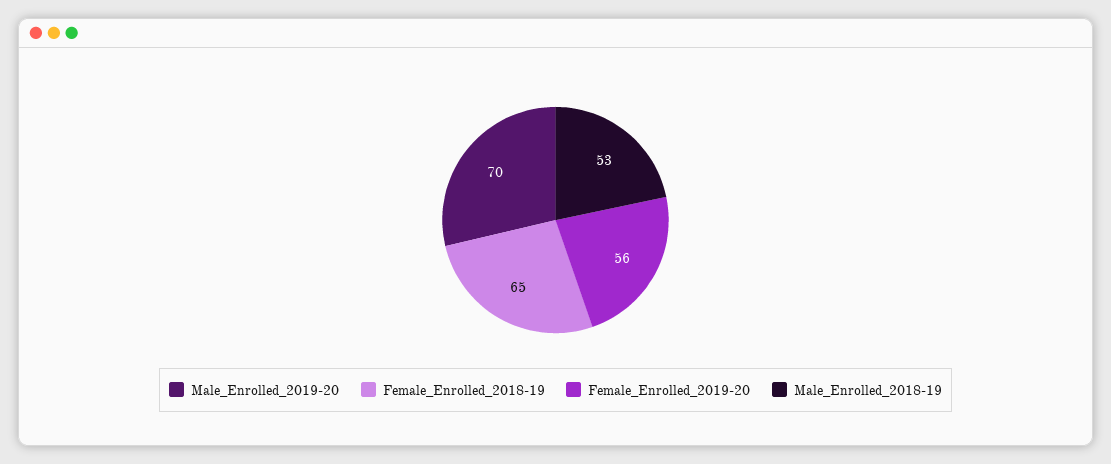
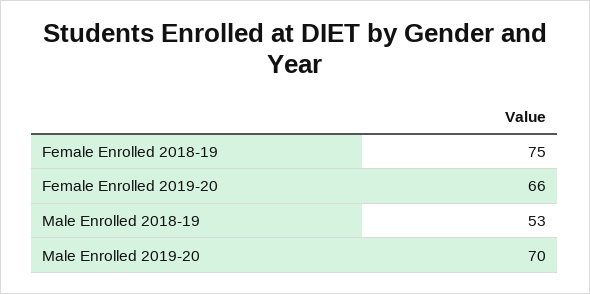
Female_Enrolled_2018-19: 65 -> 75
Female_Enrolled_2019-20: 56 -> 66

